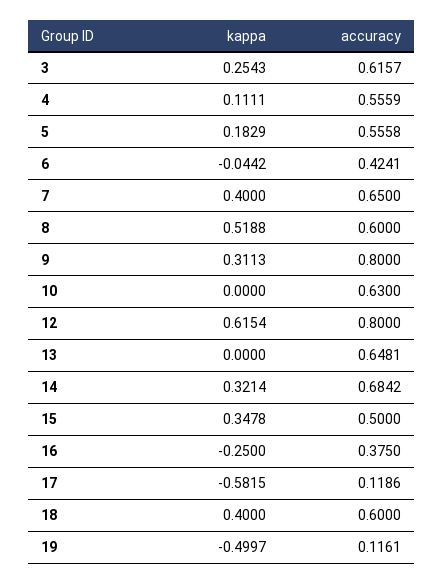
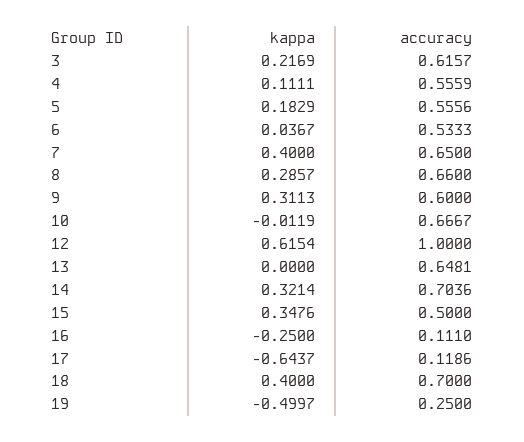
kappa, 3: 0.2543 -> 0.2169
accuracy, 5: 0.5558 -> 0.5556
kappa, 6: -0.0442 -> 0.0367
accuracy, 6: 0.4241 -> 0.5333
kappa, 8: 0.5188 -> 0.2857
accuracy, 8: 0.6 -> 0.66
accuracy, 9: 0.8 -> 0.6
kappa, 10: 0 -> -0.0119
accuracy, 10: 0.63 -> 0.6667
accuracy, 12: 0.8 -> 1
accuracy, 14: 0.6842 -> 0.7036
kappa, 15: 0.3478 -> 0.3476
accuracy, 16: 0.375 -> 0.111
kappa, 17: -0.5815 -> -0.6437
accuracy, 18: 0.6 -> 0.7
accuracy, 19: 0.1161 -> 0.25

